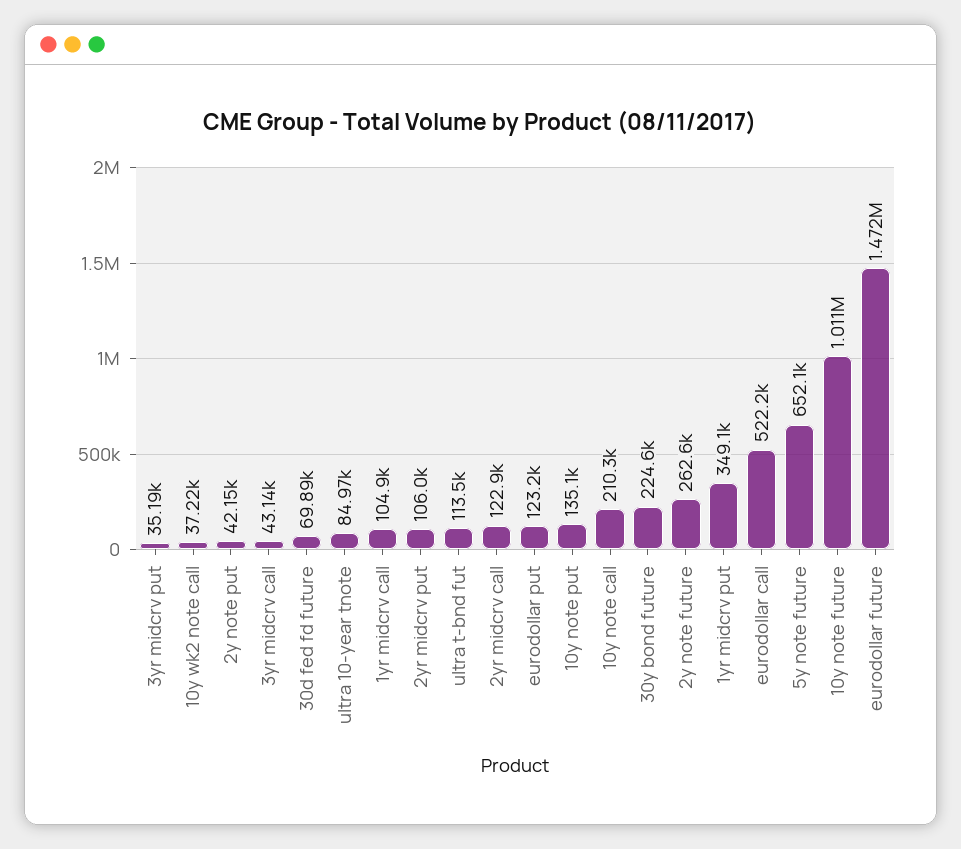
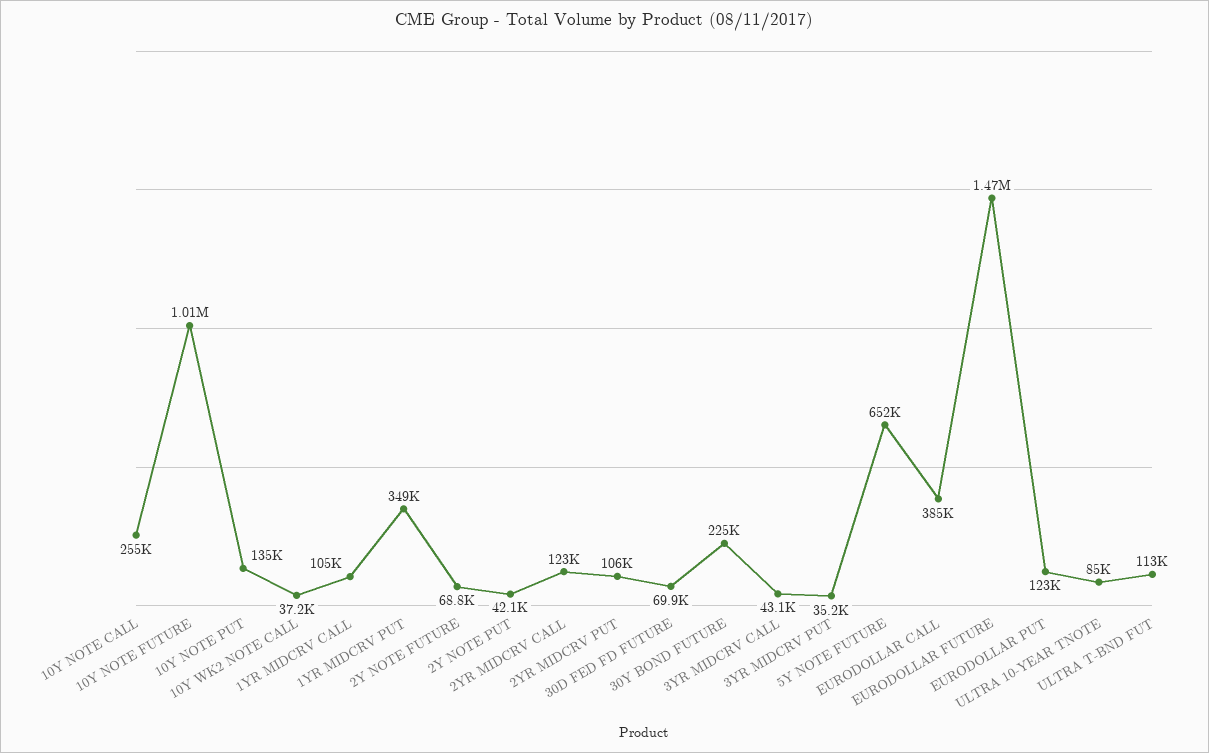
10y note call: 210300 -> 255000
2y note future: 262600 -> 68800
eurodollar call: 522200 -> 385000

